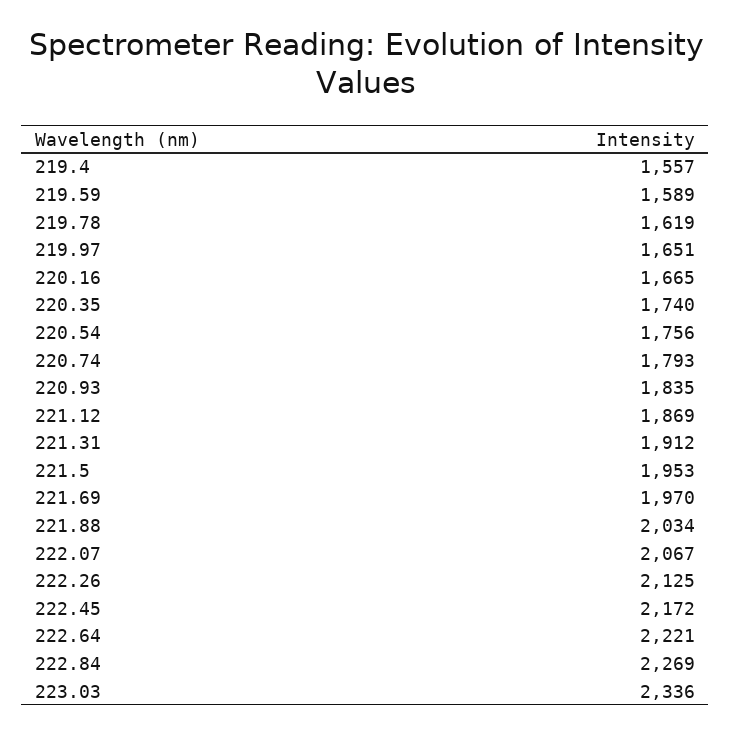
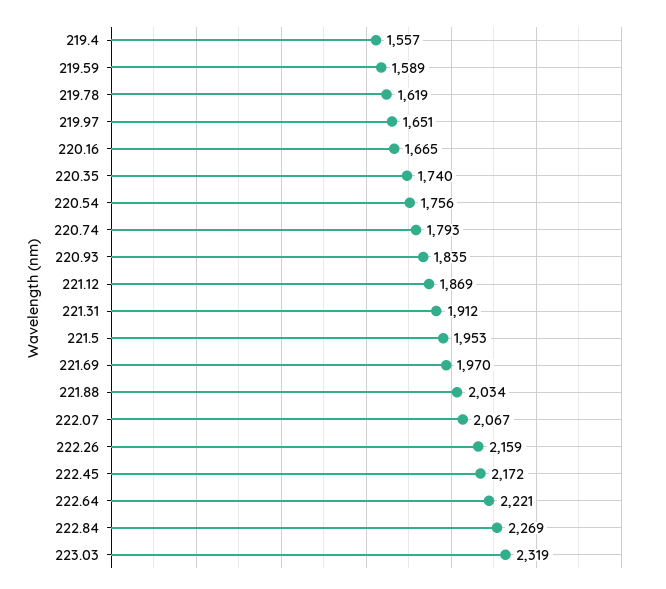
222.26: 2125 -> 2159
223.03: 2336 -> 2319

